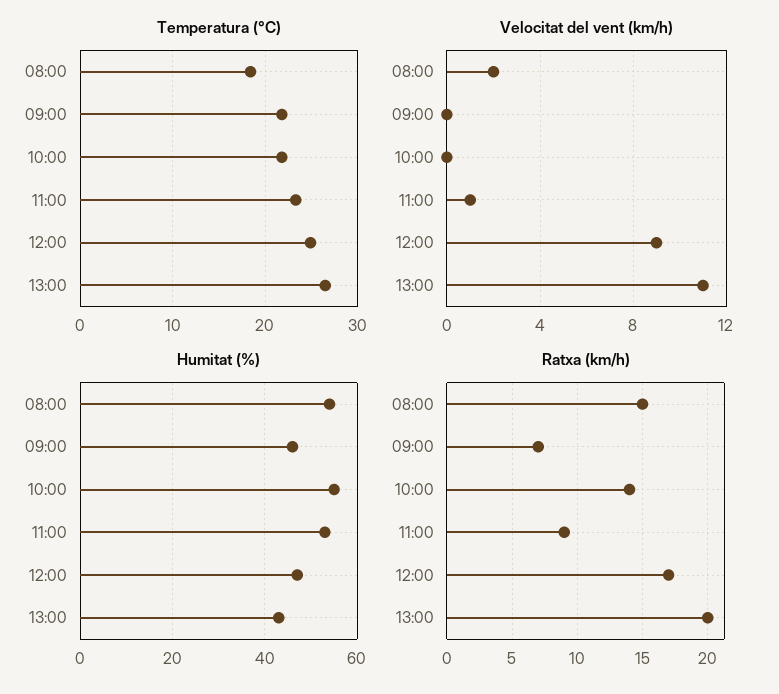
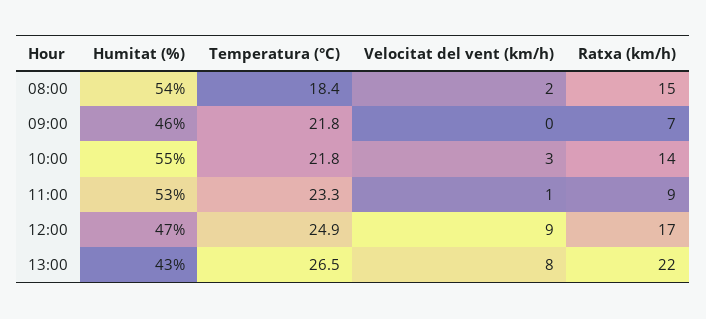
Velocitat del vent (km/h), 10:00: 0 -> 3
Velocitat del vent (km/h), 13:00: 11 -> 8
Ratxa (km/h), 13:00: 20 -> 22

